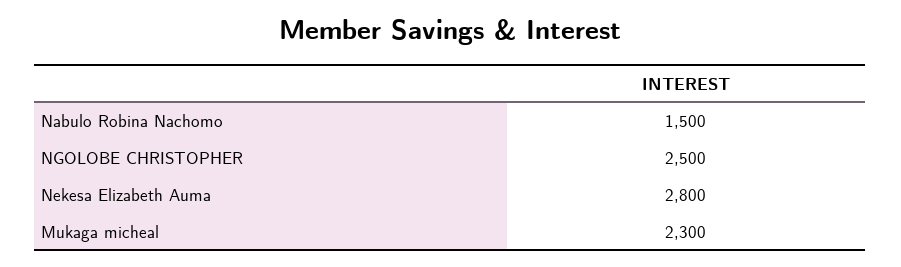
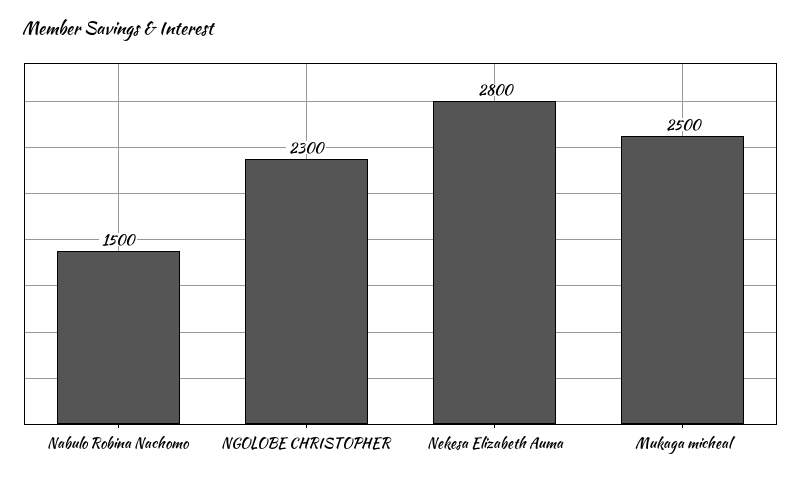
NGOLOBE CHRISTOPHER: 2500 -> 2300
Mukaga micheal: 2300 -> 2500

